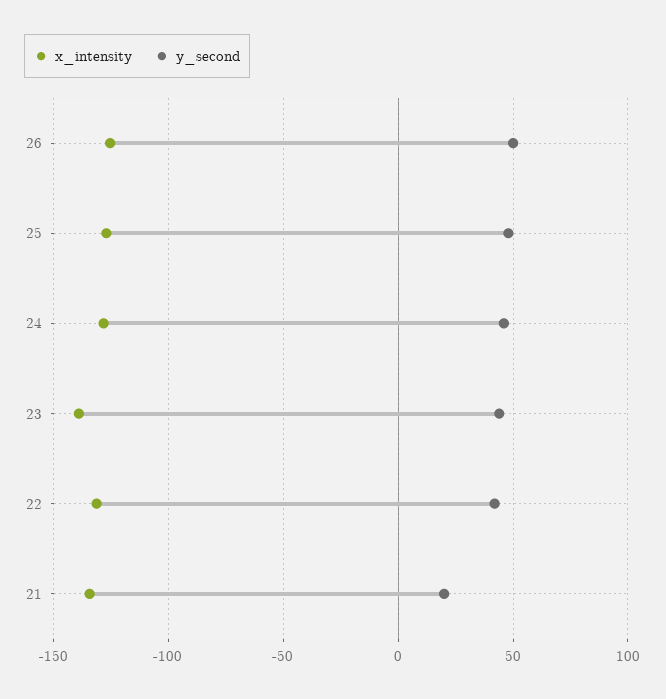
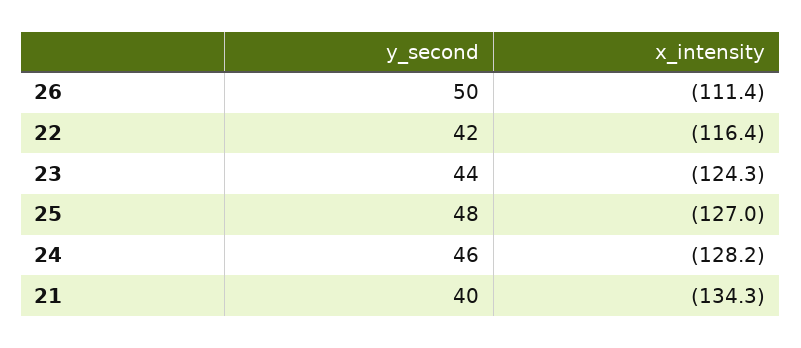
x_intensity, 26: -125 -> -111.4
x_intensity, 23: -140 -> -124.3
x_intensity, 22: -130 -> -116.4
y_second, 21: 20 -> 40

